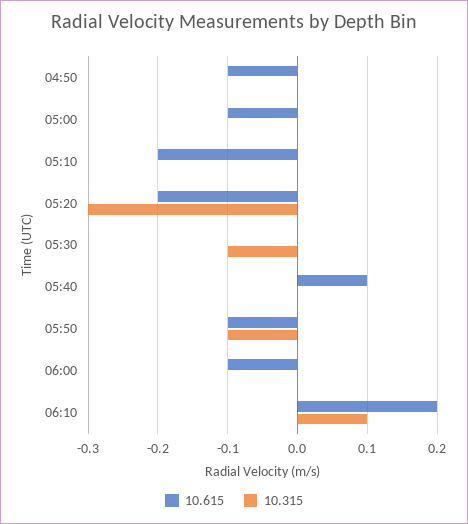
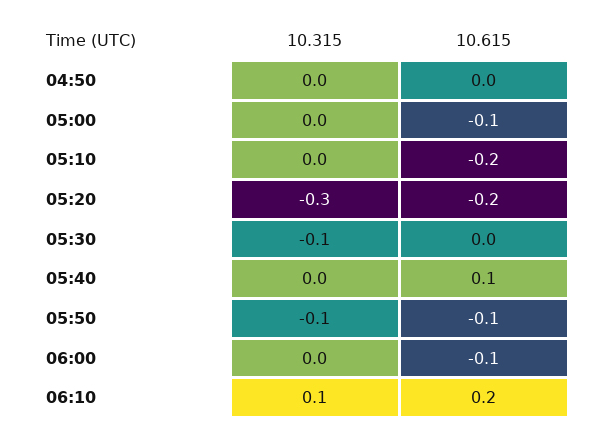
10.615, 04:50: -0.1 -> 0

